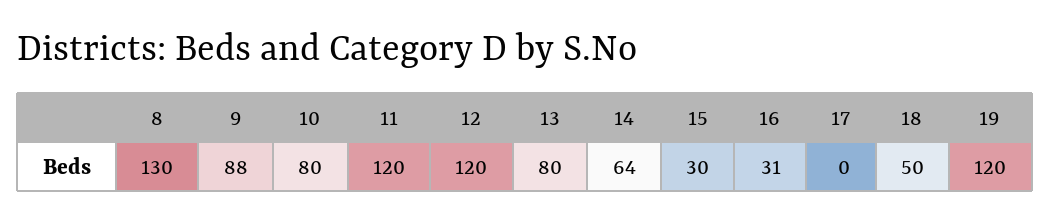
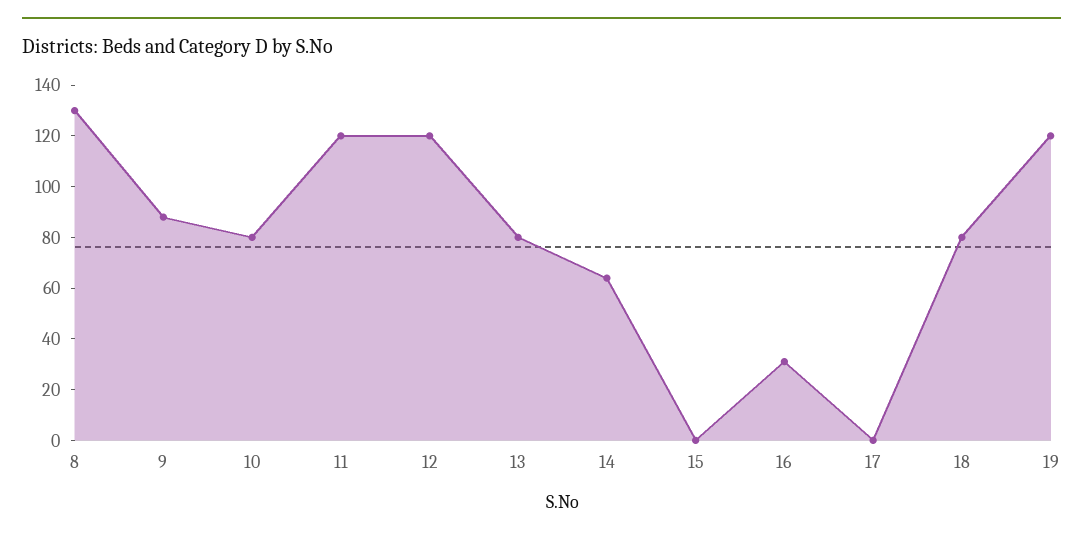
15: 30 -> 0
18: 50 -> 80

